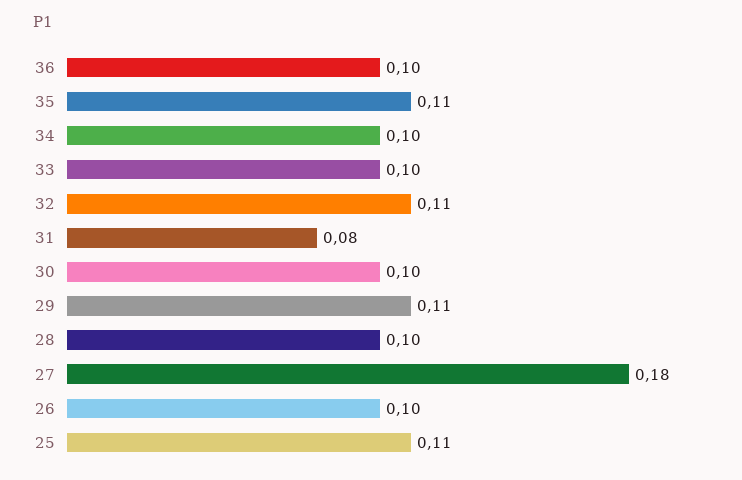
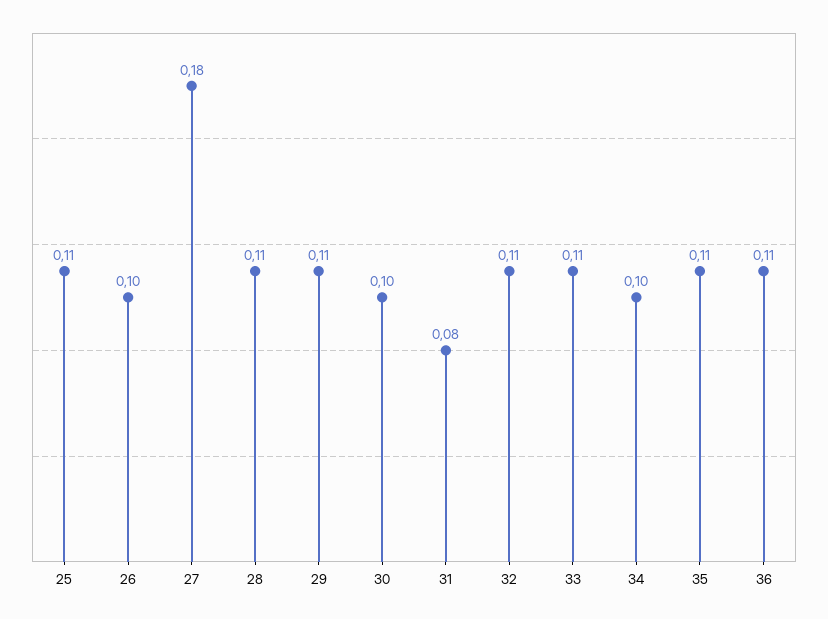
36: 0.1 -> 0.11
33: 0.1 -> 0.11
28: 0.1 -> 0.11

